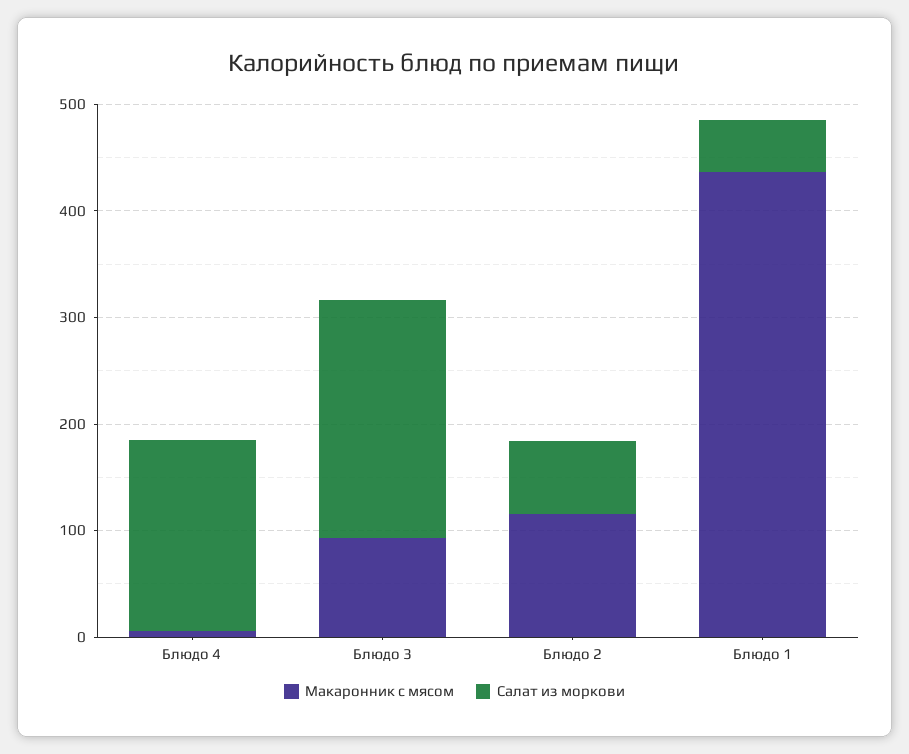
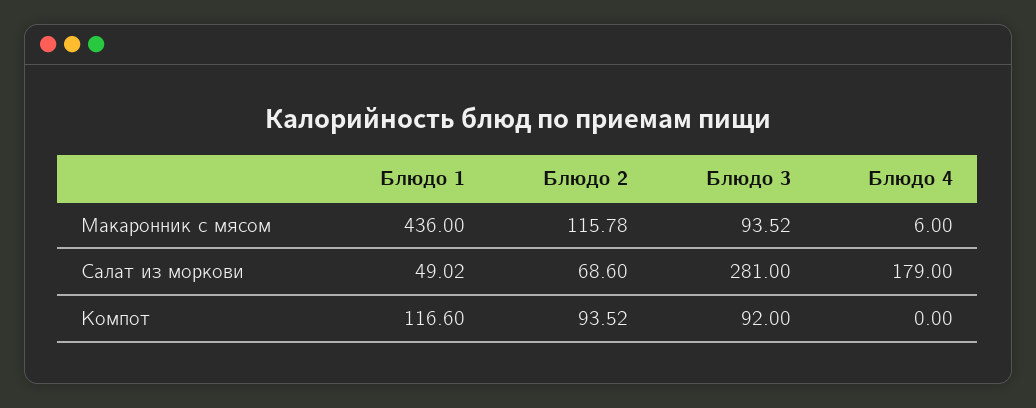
Салат из моркови, Блюдо 3: 220 -> 281
Компот, Блюдо 1: none -> 116.6
Компот, Блюдо 2: none -> 93.52
Компот, Блюдо 3: none -> 92
Компот, Блюдо 4: none -> 0

